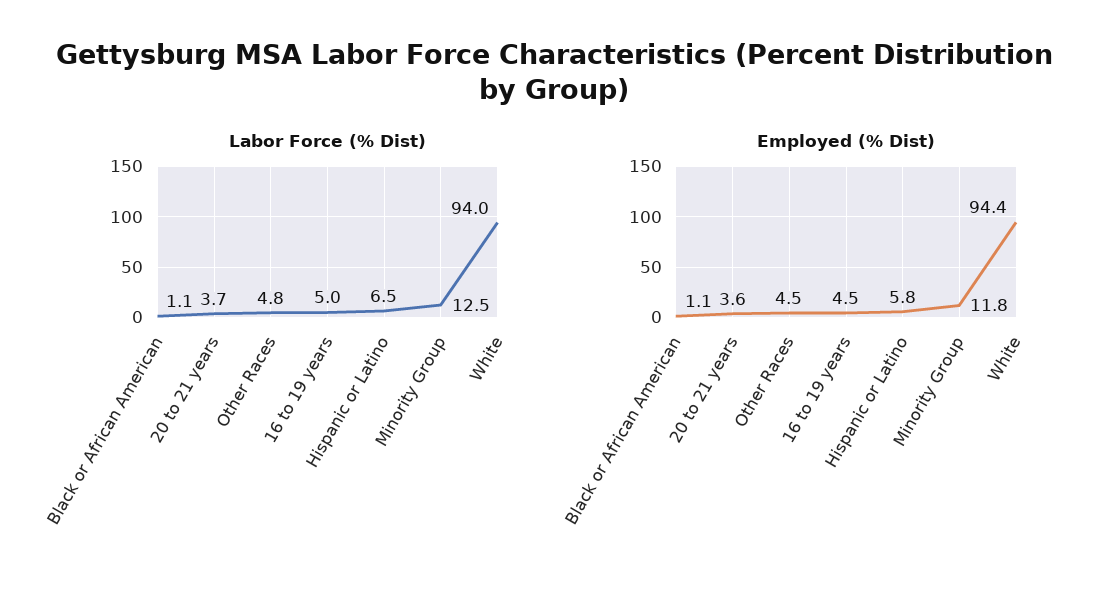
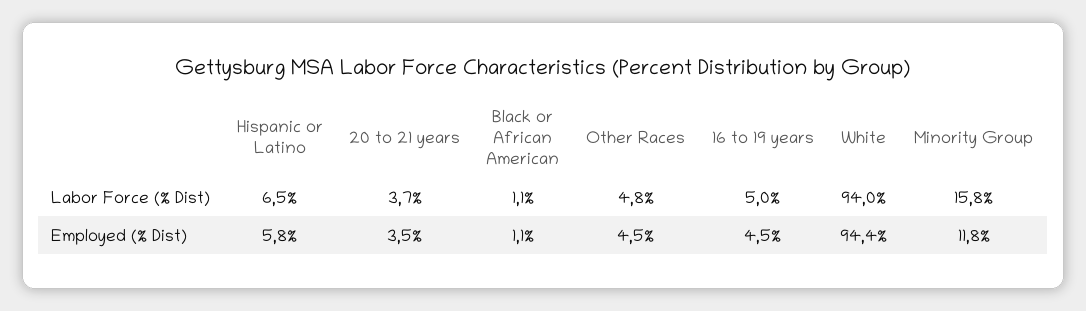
Labor Force (% Dist), Minority Group: 12.5 -> 15.8
Employed (% Dist), 20 to 21 years: 3.6 -> 3.5

